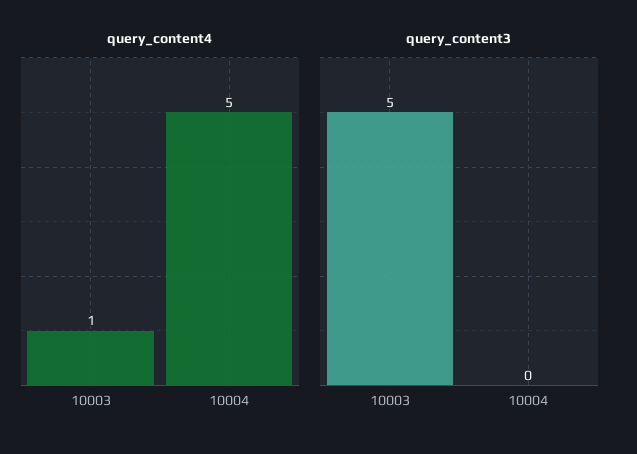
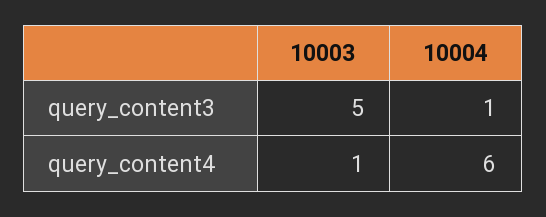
query_content4, 10004: 5 -> 6
query_content3, 10004: 0 -> 1

